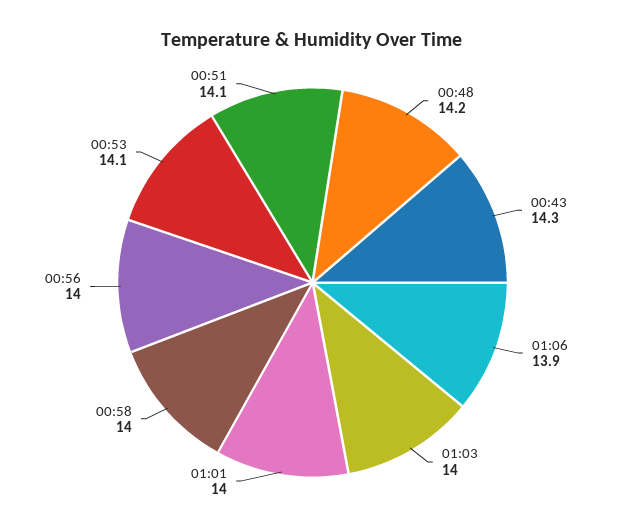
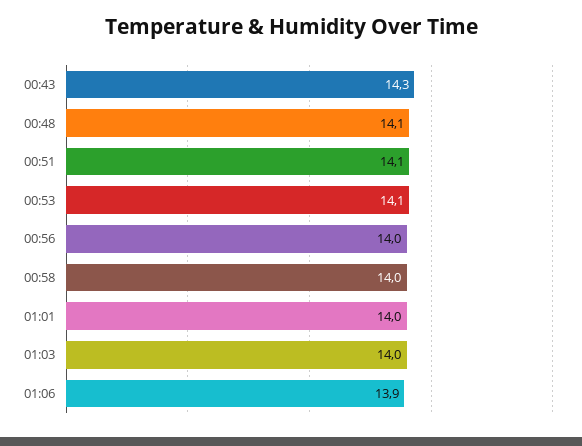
00:48: 14.2 -> 14.1

